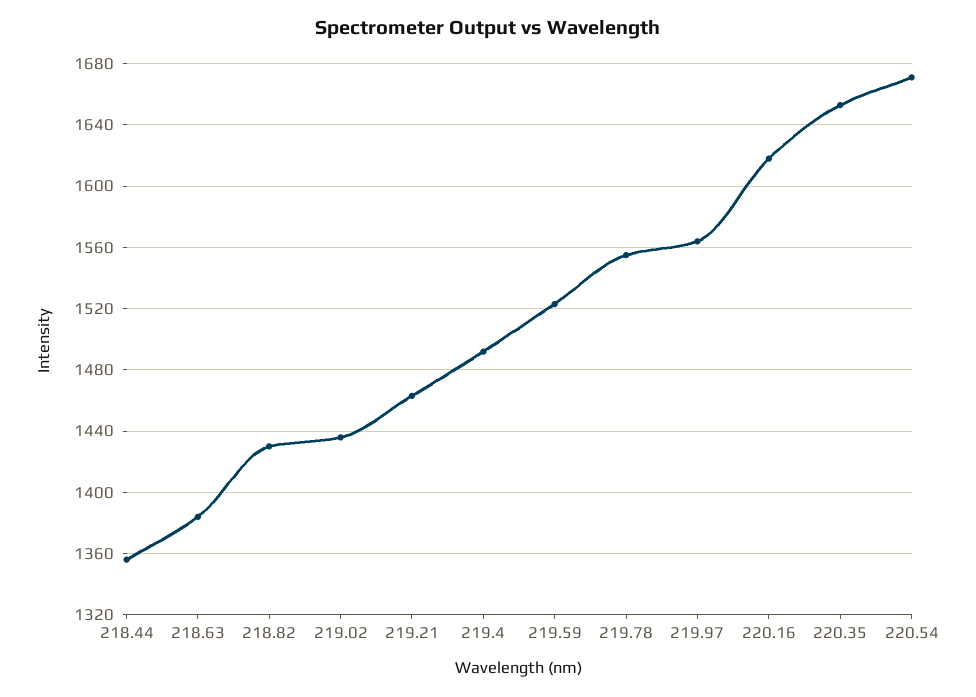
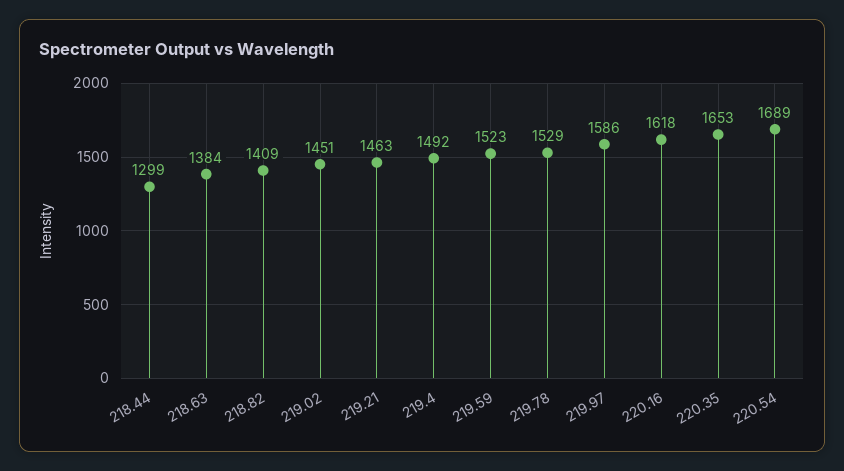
218.44: 1355 -> 1299
218.82: 1430 -> 1409
219.02: 1435 -> 1451
219.78: 1555 -> 1529
219.97: 1565 -> 1586
220.54: 1670 -> 1689

